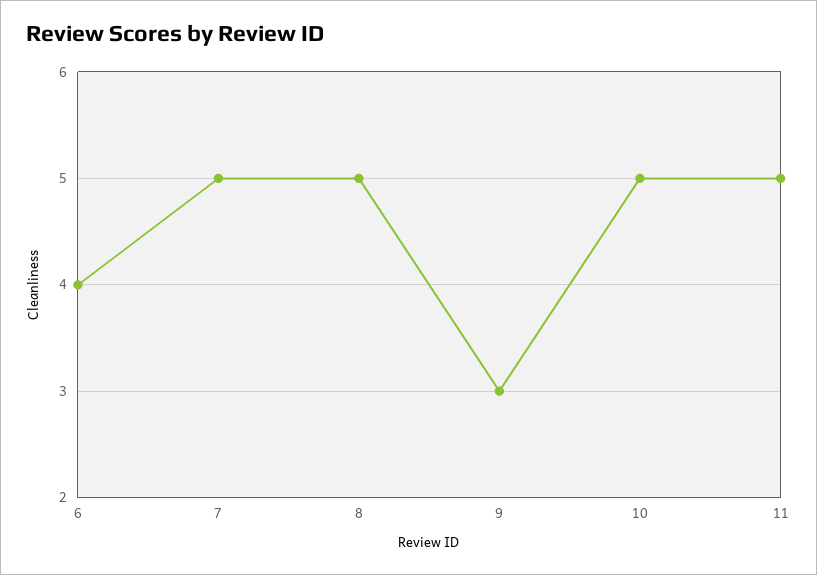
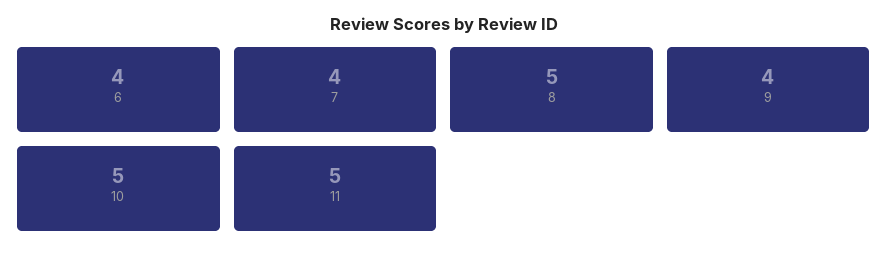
7: 5 -> 4
9: 3 -> 4

